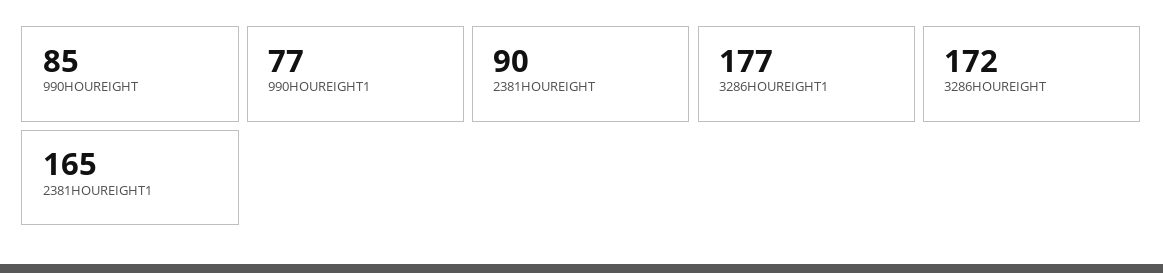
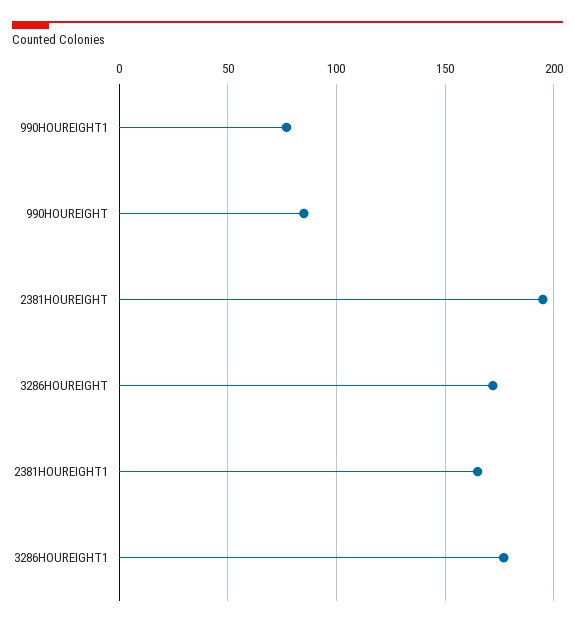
2381HOUREIGHT: 90 -> 195

